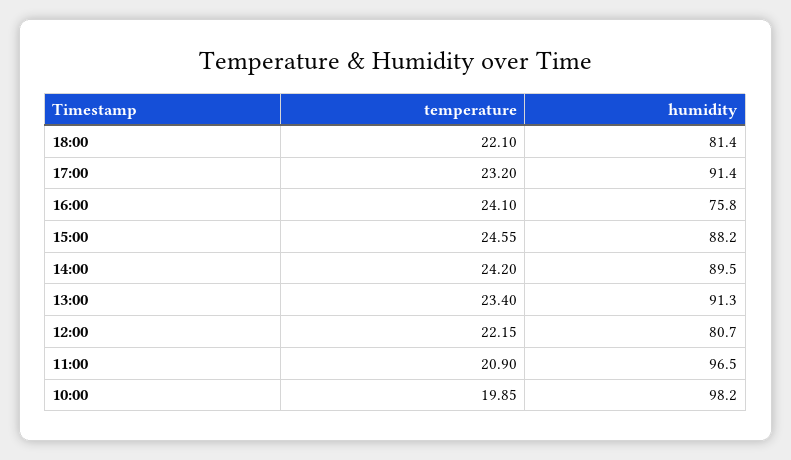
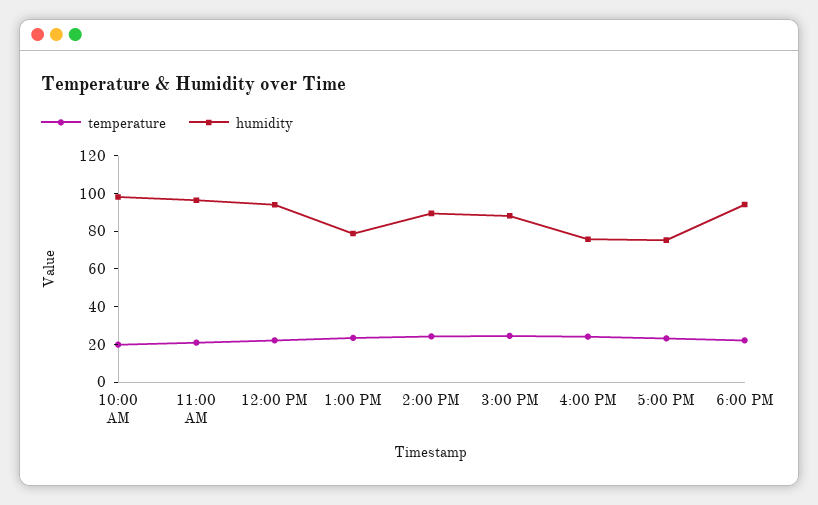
humidity, 18:00: 81.4 -> 95
humidity, 17:00: 91.4 -> 75
humidity, 13:00: 91.3 -> 80
humidity, 12:00: 80.7 -> 95

